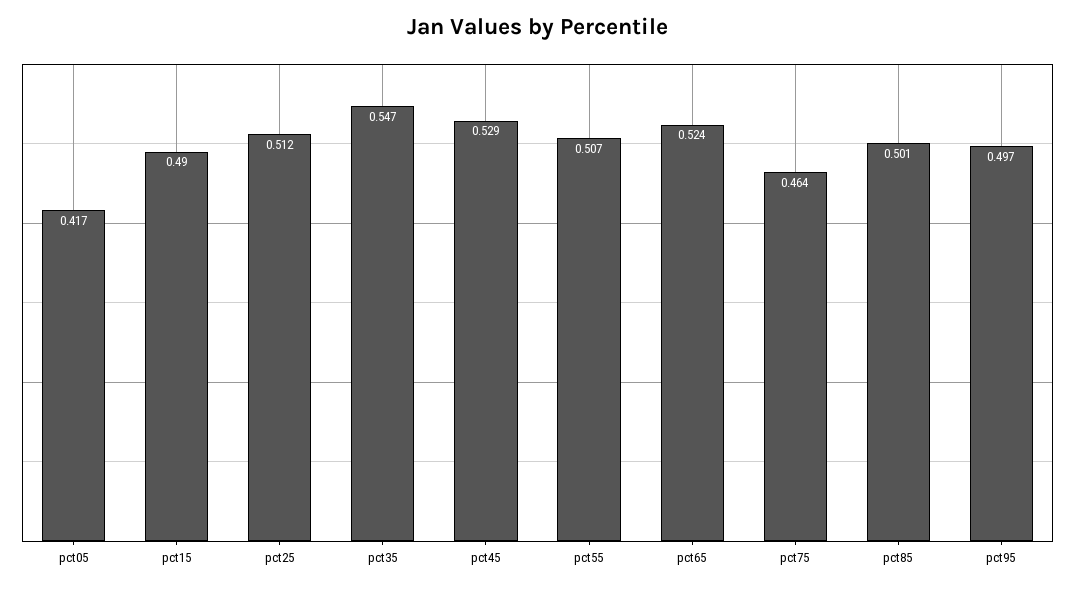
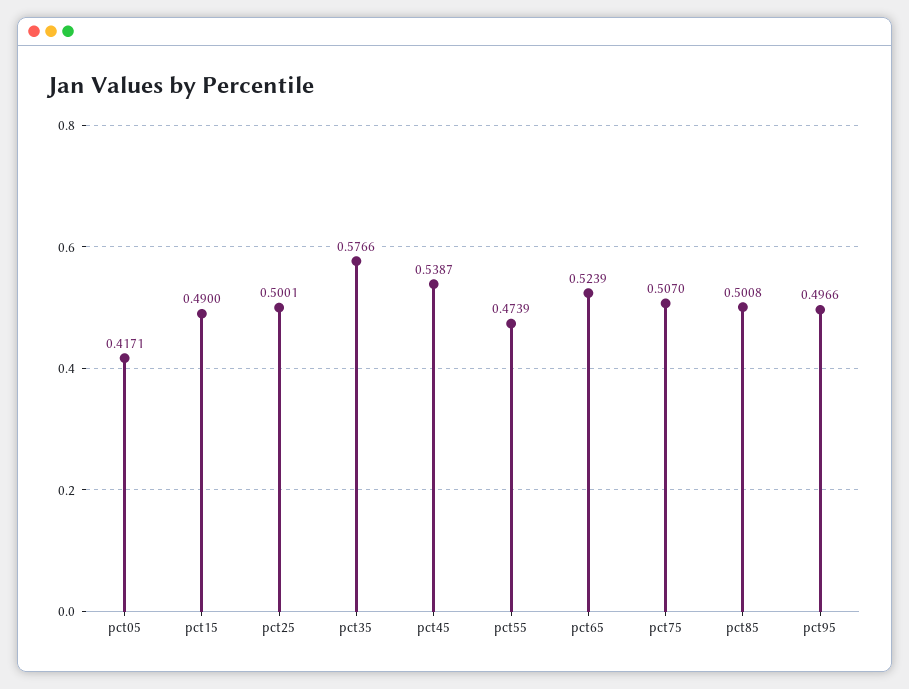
pct25: 0.512 -> 0.5001
pct35: 0.547 -> 0.5766
pct45: 0.529 -> 0.5387
pct55: 0.507 -> 0.4739
pct75: 0.464 -> 0.507

